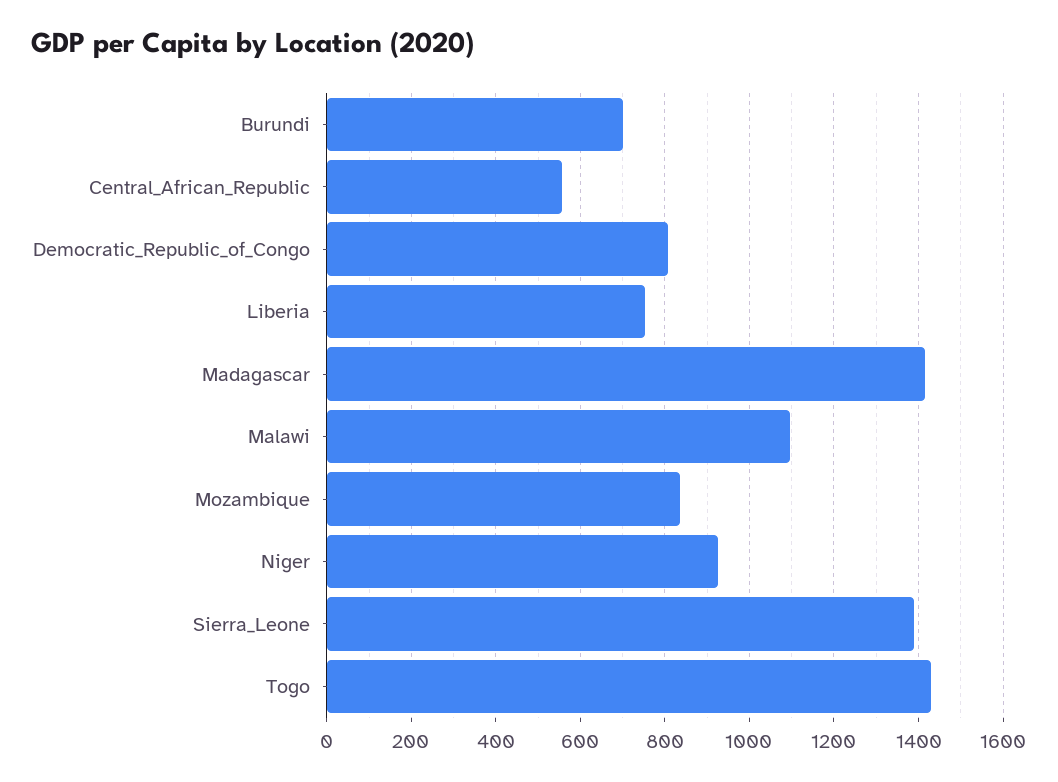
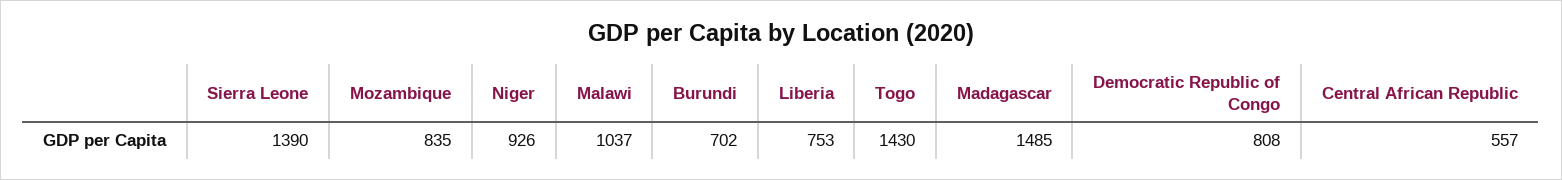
Madagascar: 1420 -> 1485
Malawi: 1100 -> 1037

